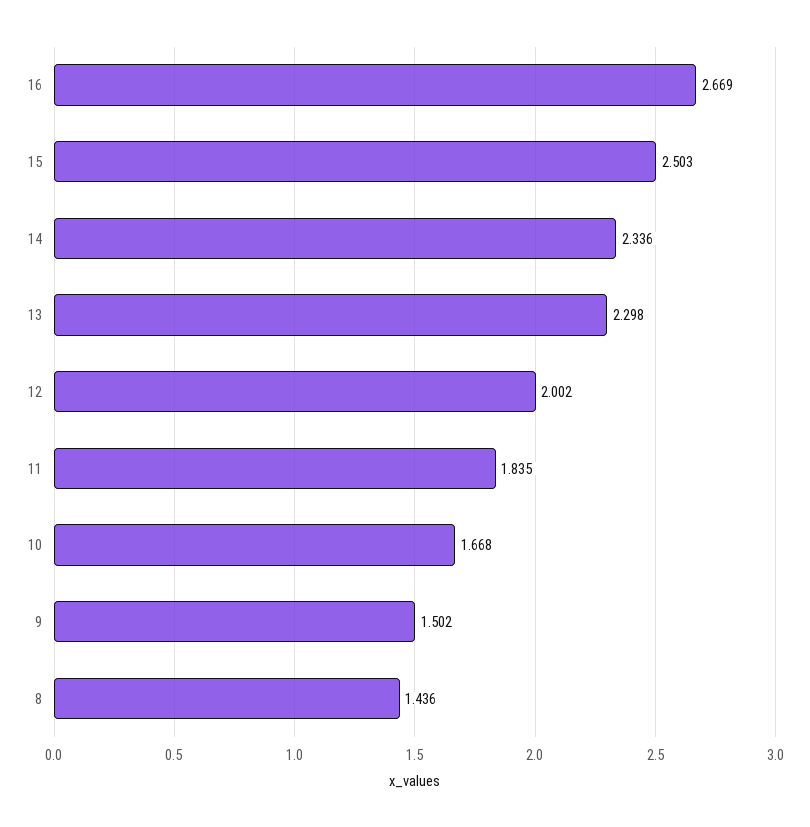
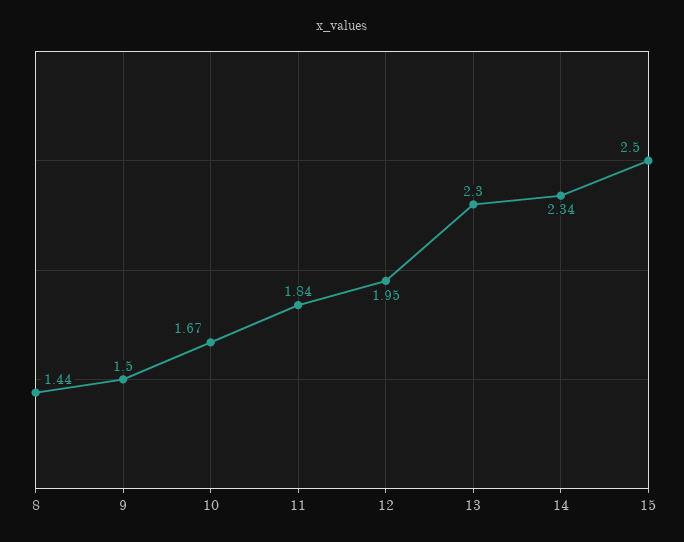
16: 2.669 -> none
12: 2.002 -> 1.95

